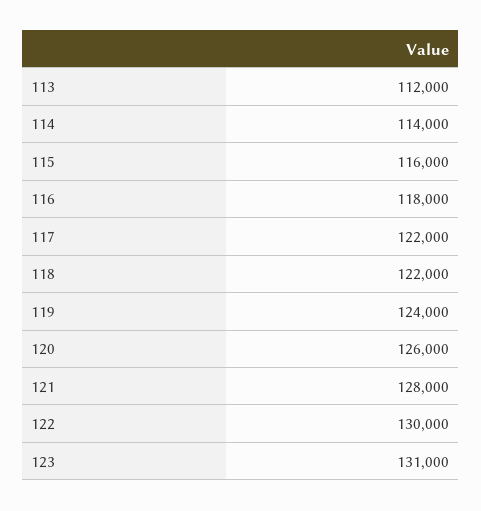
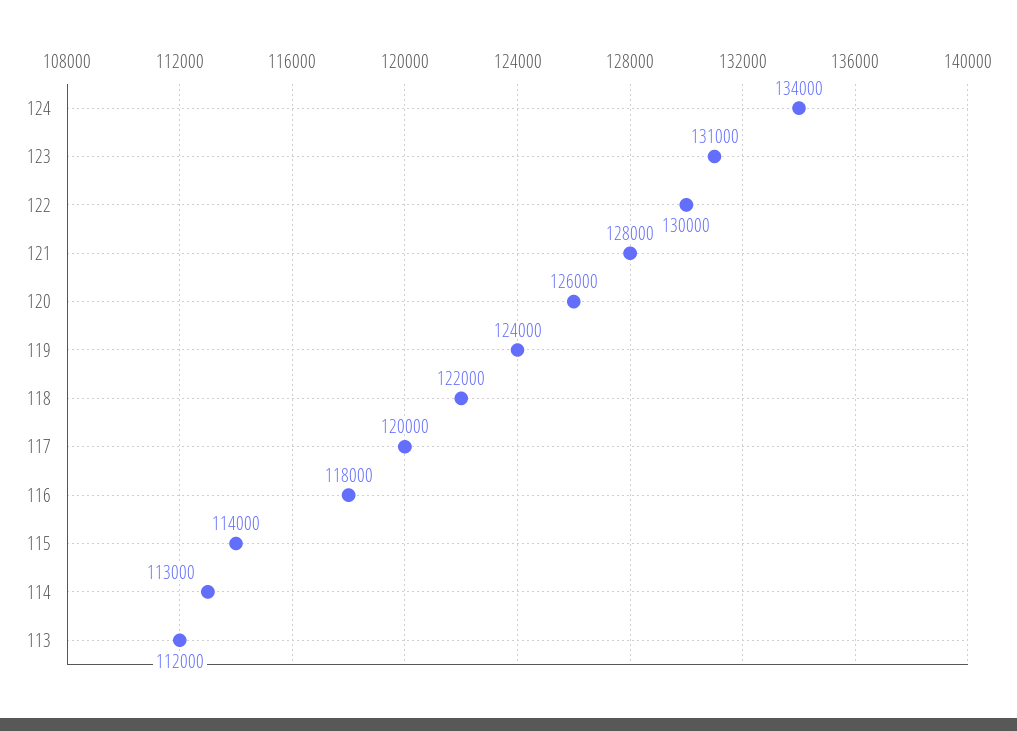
114: 114000 -> 113000
115: 116000 -> 114000
117: 122000 -> 120000
124: none -> 134000

